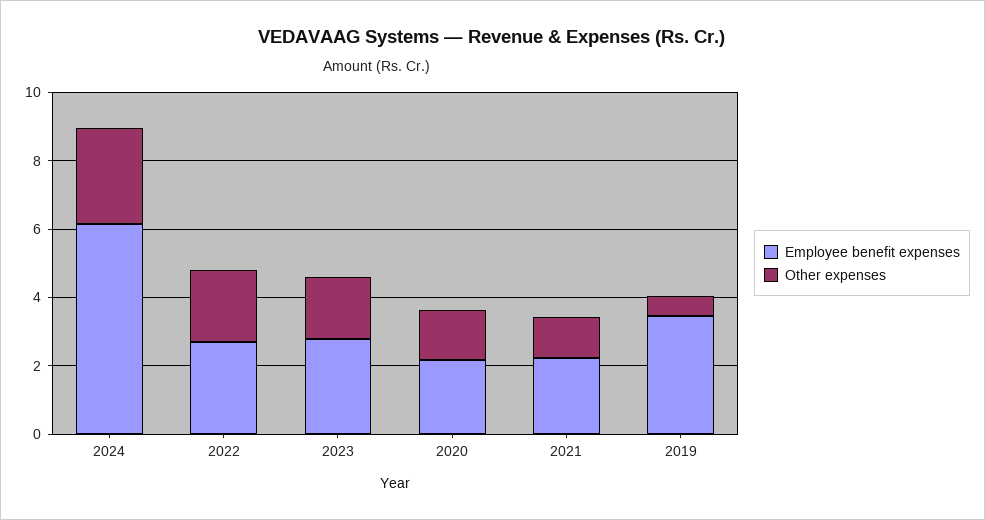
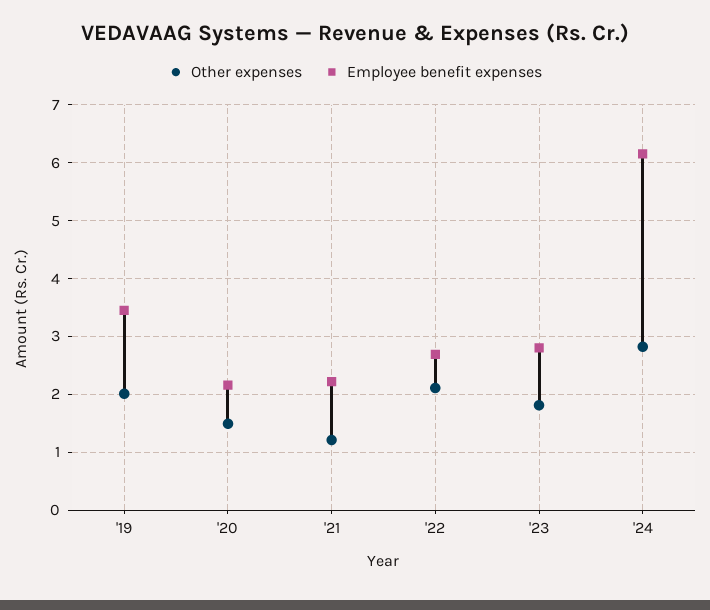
Other expenses, 2019: 0.5 -> 2

